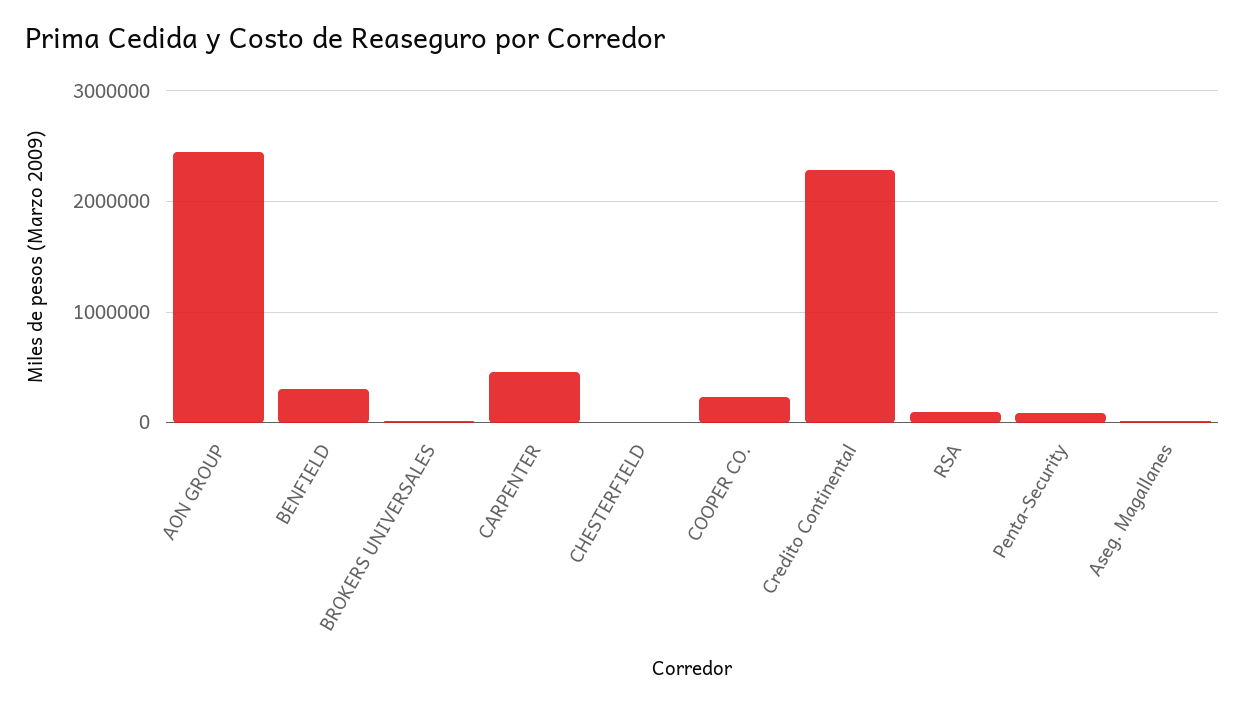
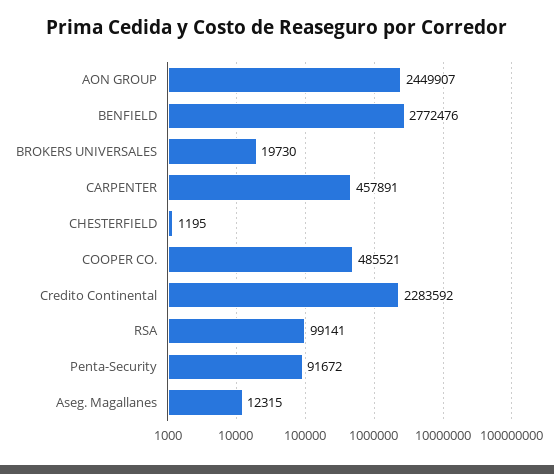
BENFIELD: 300000 -> 2772476
COOPER CO.: 200000 -> 485521

